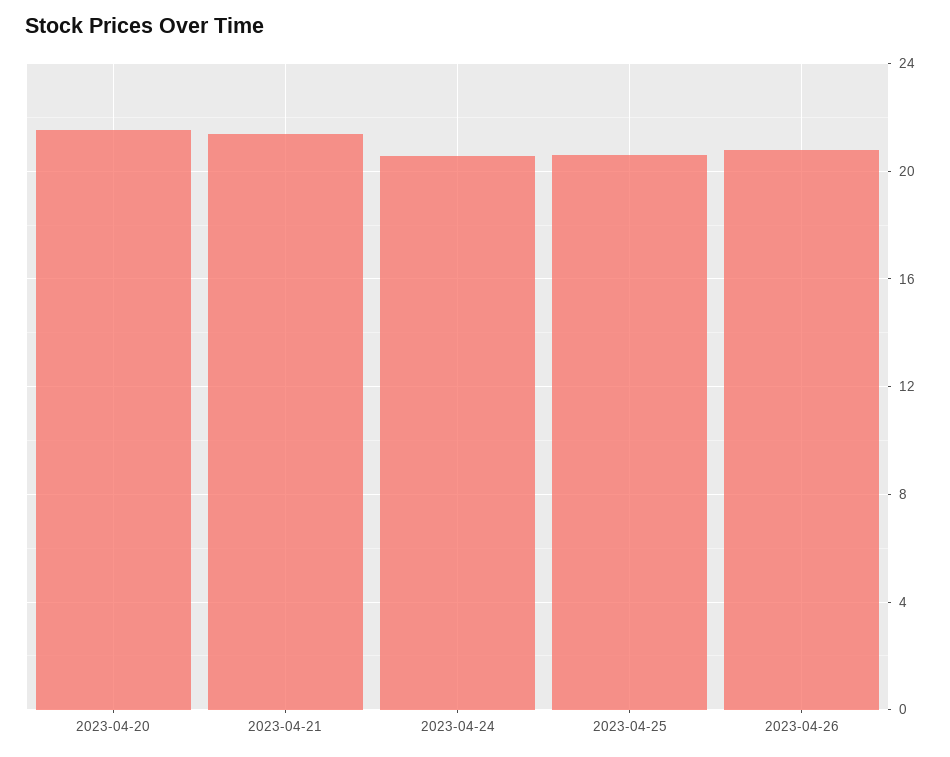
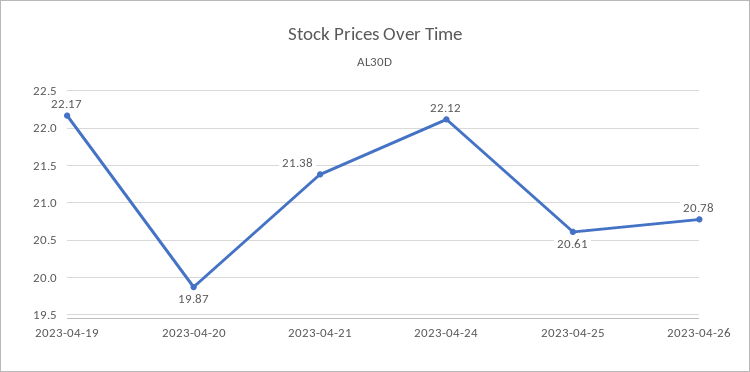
2023-04-20: 21.5 -> 19.87
2023-04-24: 20.5 -> 22.12
2023-04-19: none -> 22.17

